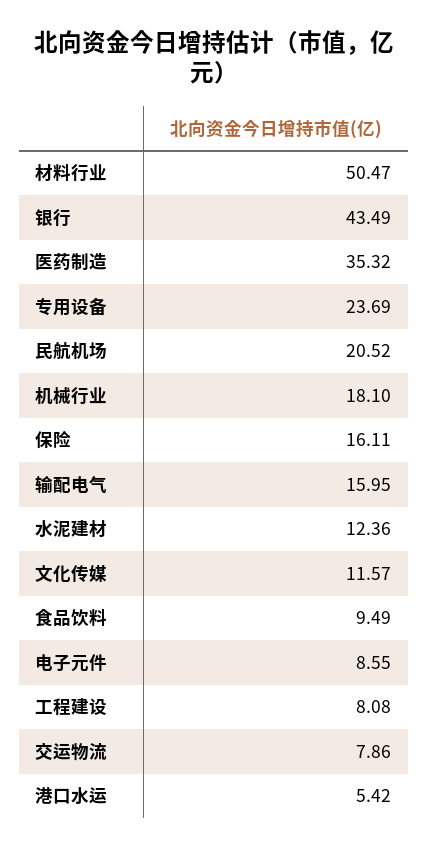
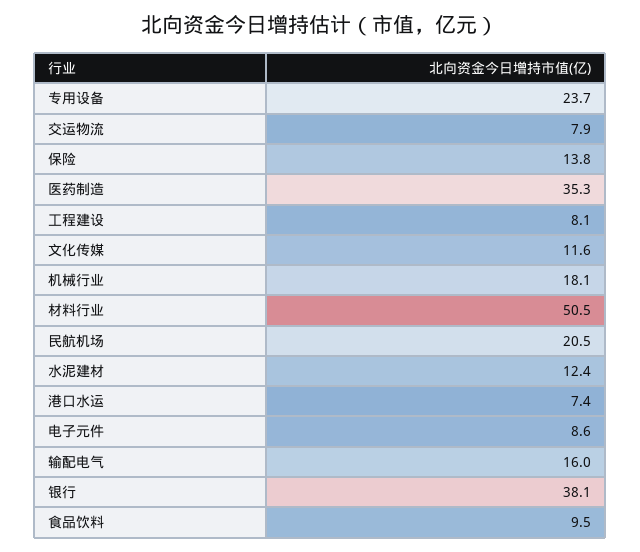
银行: 43.49 -> 38.1
保险: 16.11 -> 13.8
港口水运: 5.42 -> 7.4

